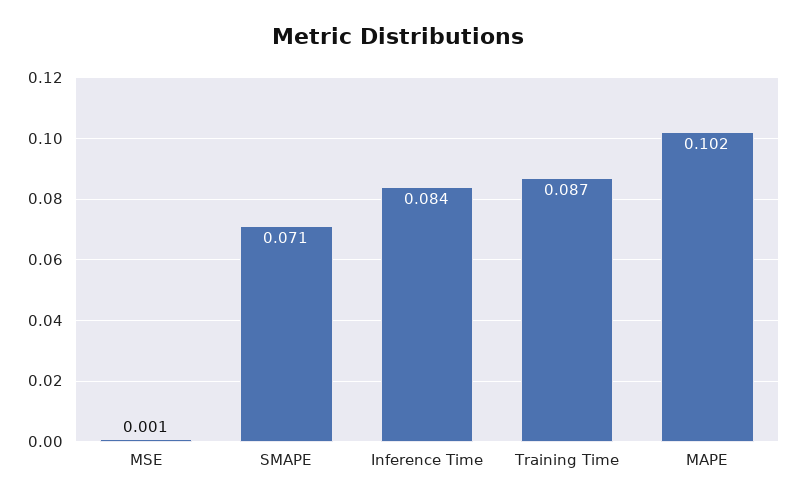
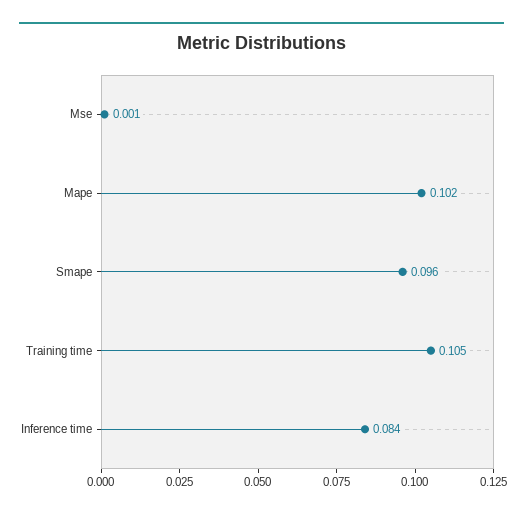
SMAPE: 0.071 -> 0.096
Training Time: 0.087 -> 0.105

